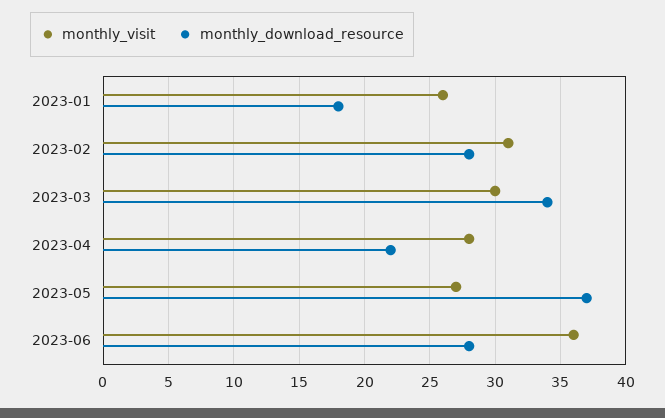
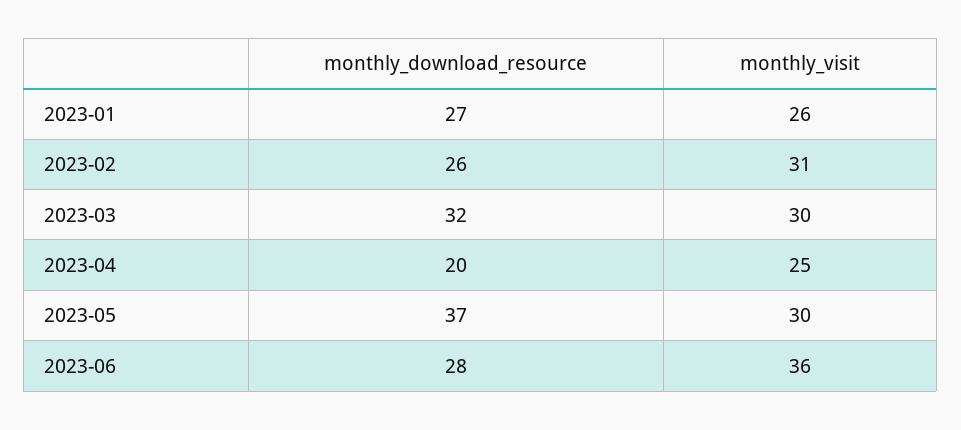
monthly_download_resource, 2023-01: 18 -> 27
monthly_download_resource, 2023-02: 28 -> 26
monthly_download_resource, 2023-03: 34 -> 32
monthly_visit, 2023-04: 28 -> 25
monthly_download_resource, 2023-04: 22 -> 20
monthly_visit, 2023-05: 27 -> 30

